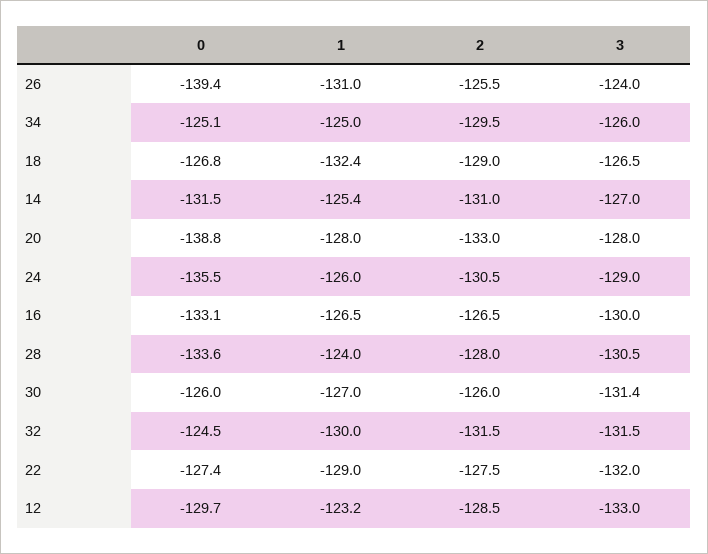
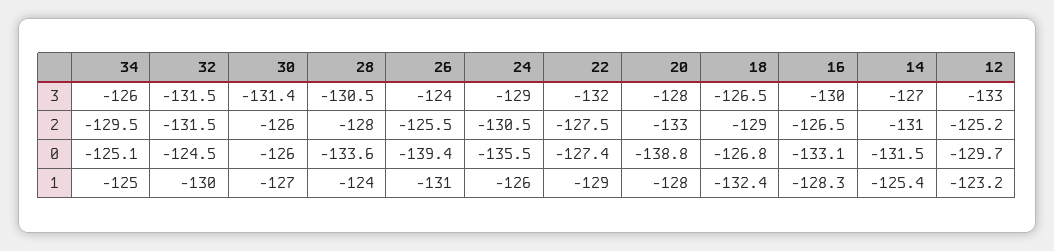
1, 16: -126.5 -> -128.3
2, 12: -128.5 -> -125.2

